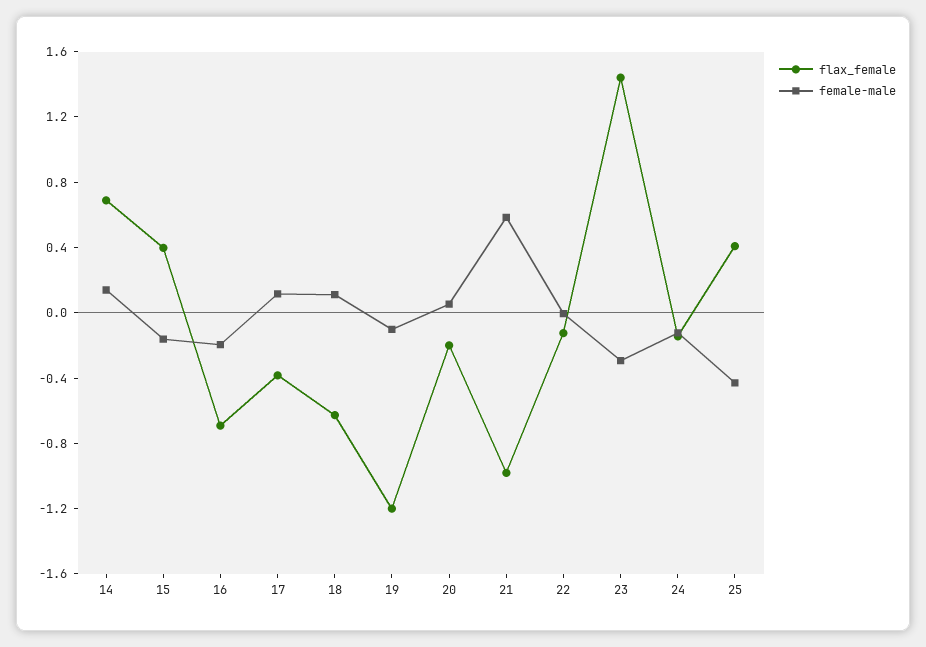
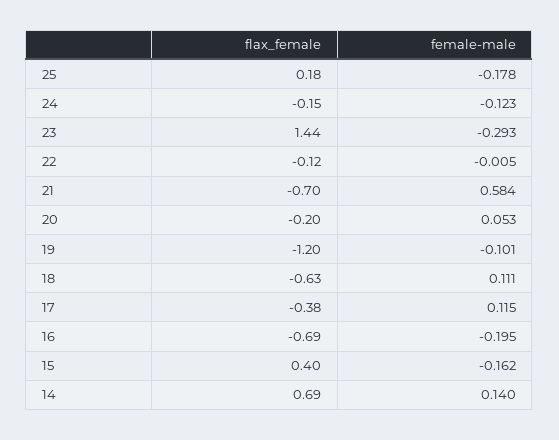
flax_female, 21: -1 -> -0.7
flax_female, 25: 0.4 -> 0.18
female-male, 25: -0.4 -> -0.178

